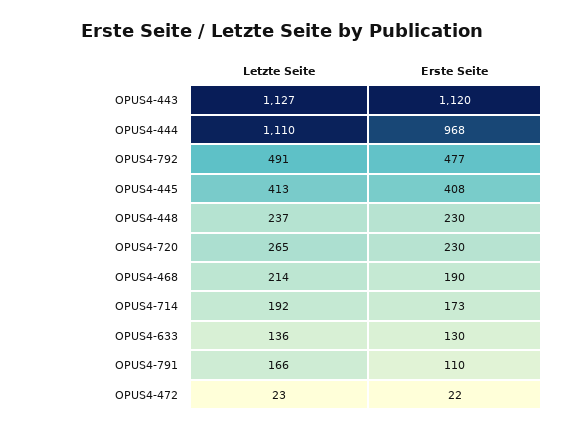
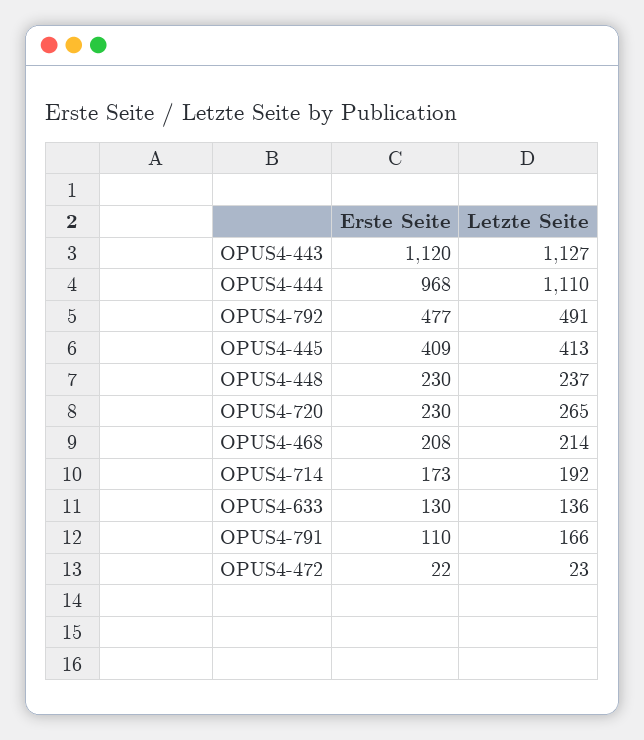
Erste Seite, OPUS4-445: 408 -> 409
Erste Seite, OPUS4-468: 190 -> 208

